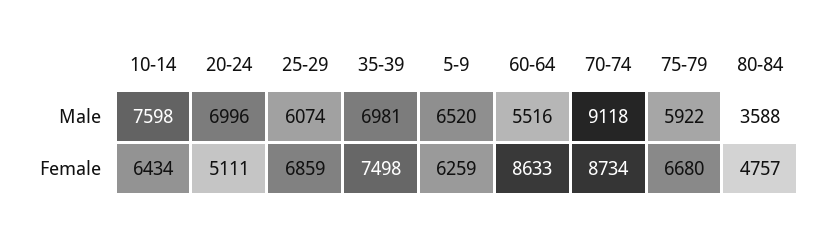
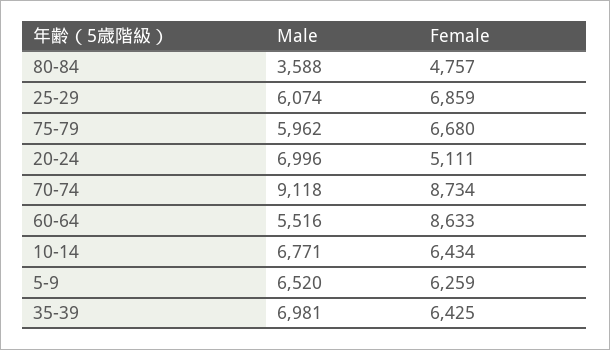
10-14, Male: 7598 -> 6771
75-79, Male: 5922 -> 5962
35-39, Female: 7498 -> 6425

